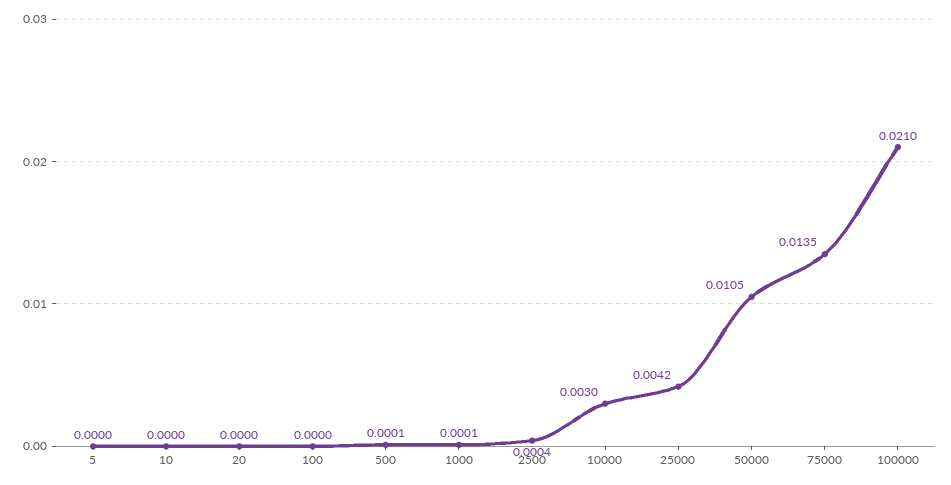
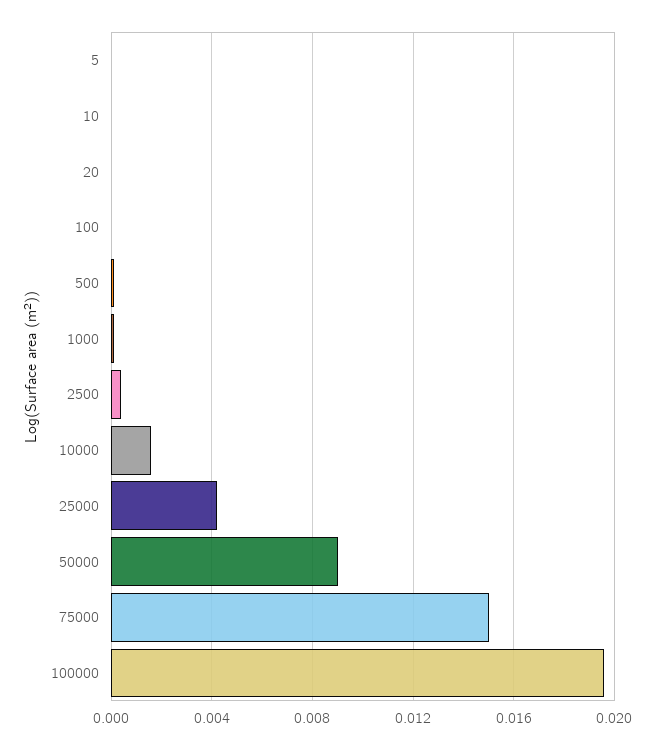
10000: 0.003 -> 0.0015
50000: 0.0105 -> 0.009
75000: 0.0135 -> 0.015
100000: 0.021 -> 0.0195

